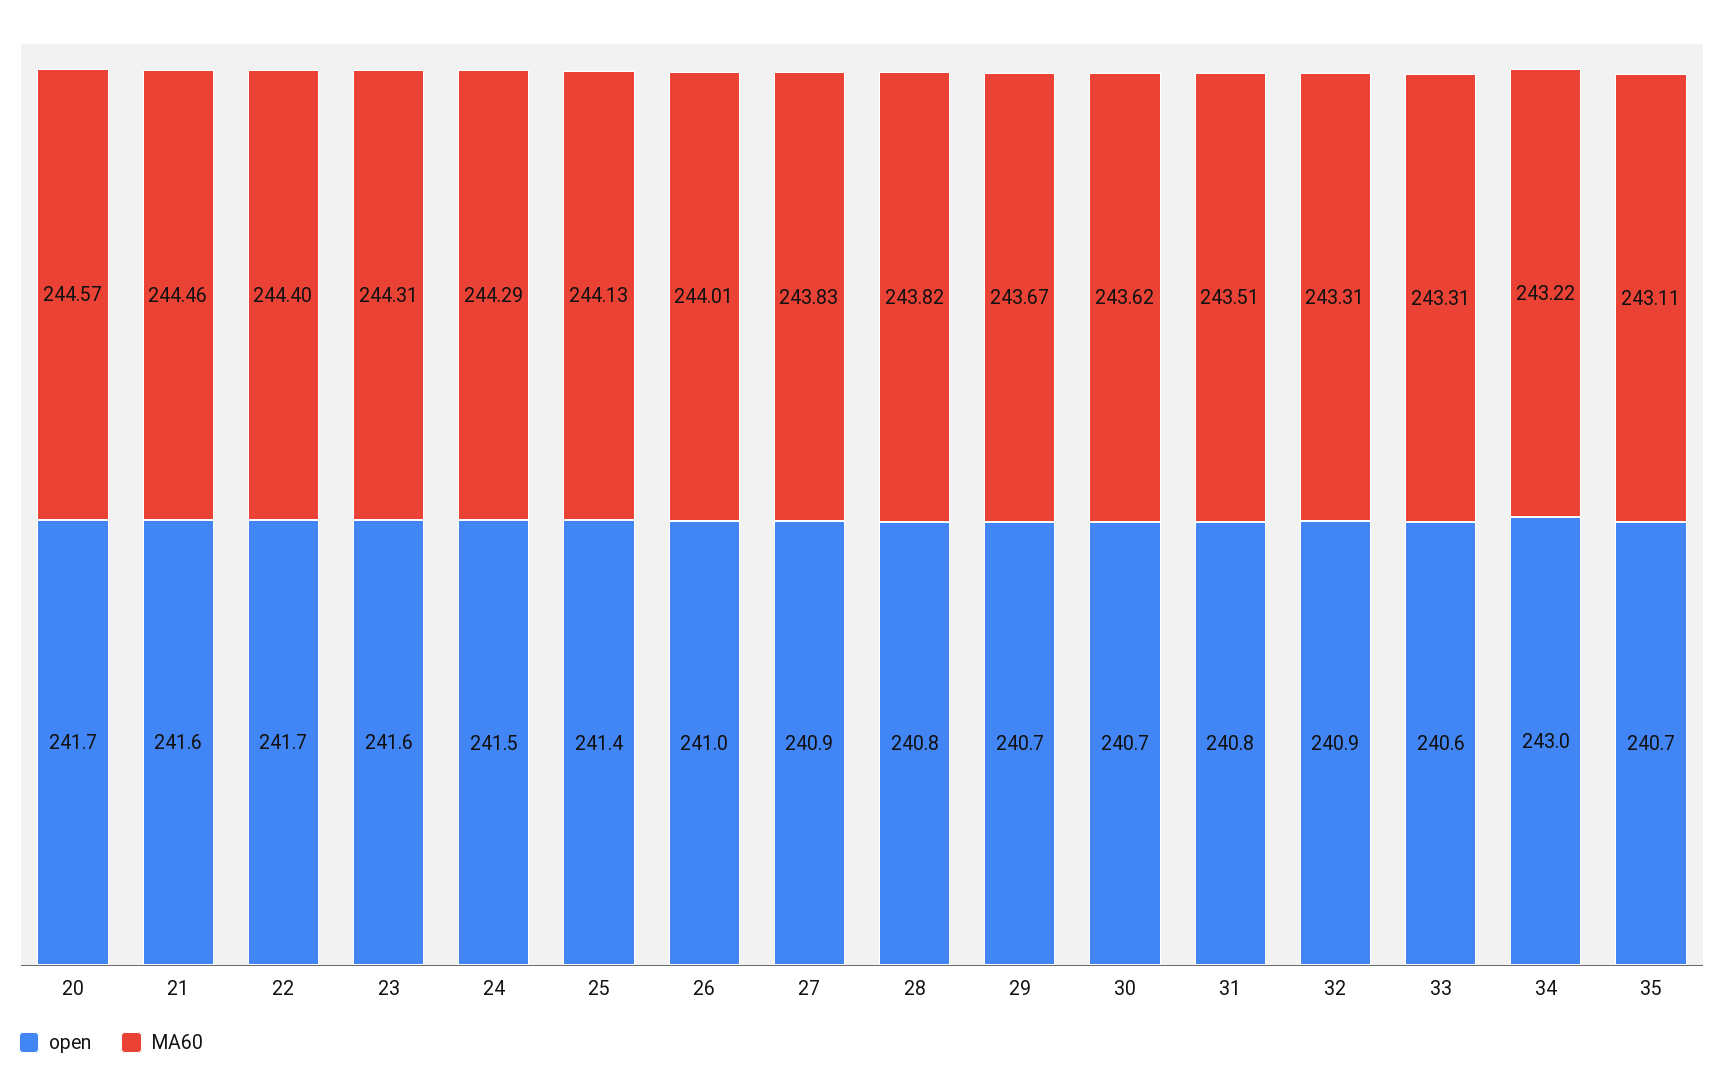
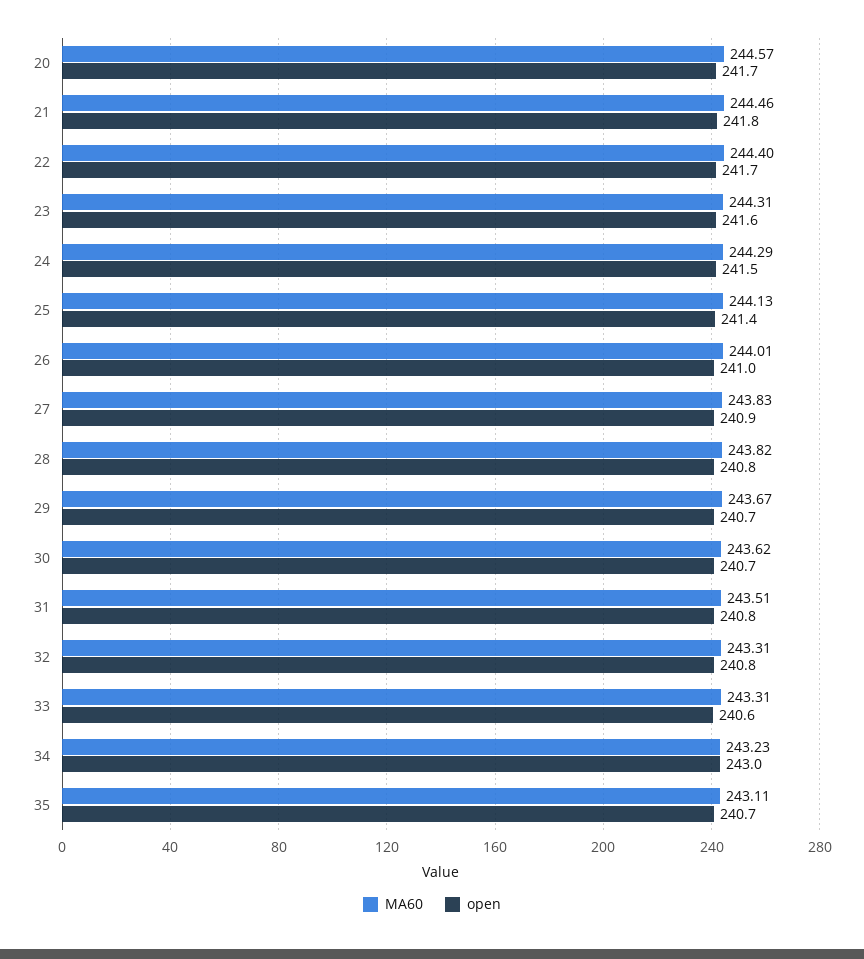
open, 21: 241.6 -> 241.8
open, 32: 240.9 -> 240.8
MA60, 34: 243.22 -> 243.23

